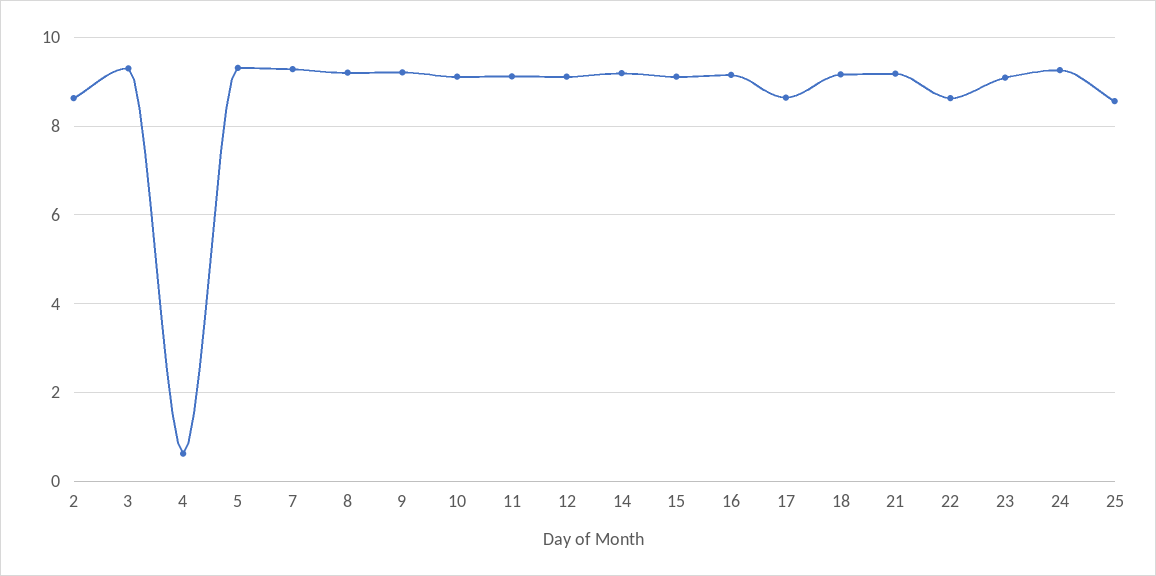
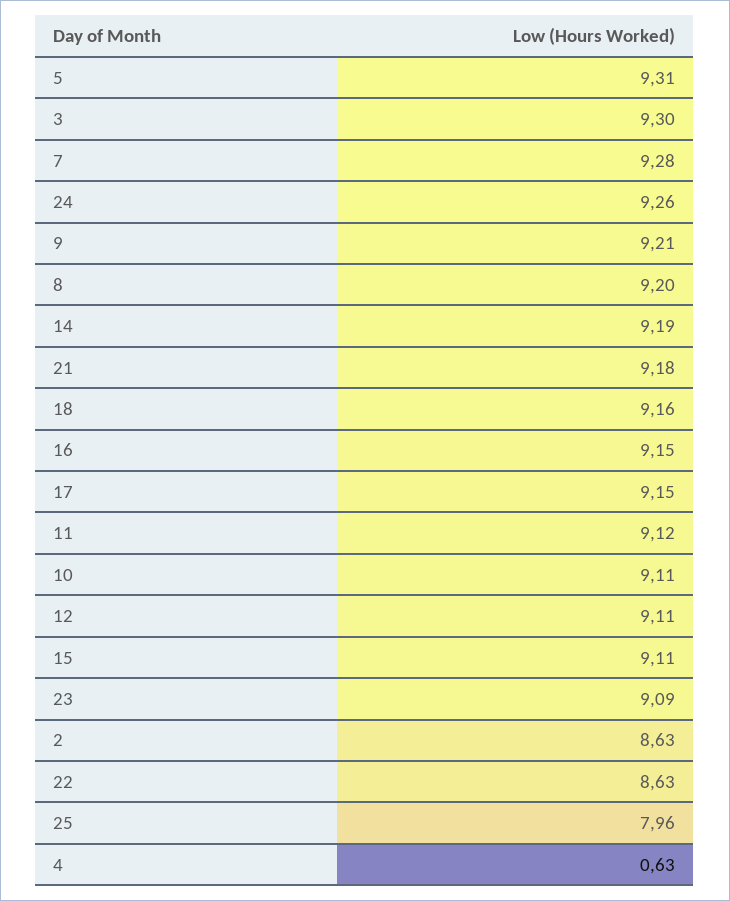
17: 8.6 -> 9.15
25: 8.6 -> 7.96

